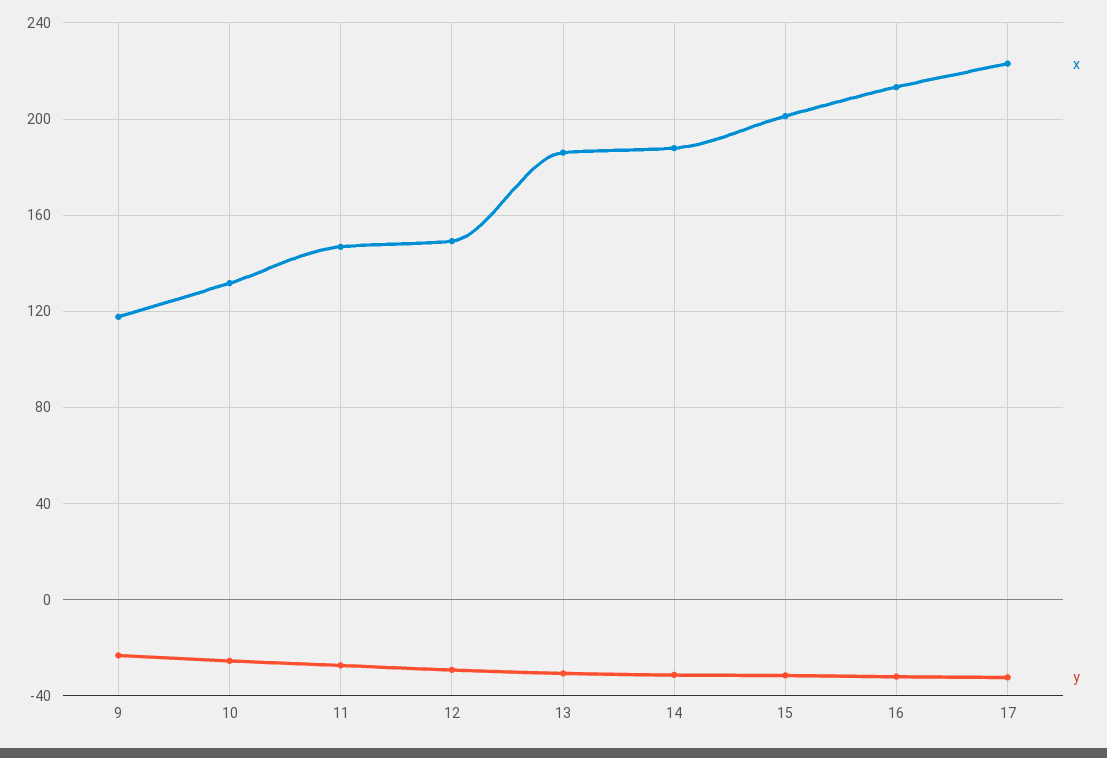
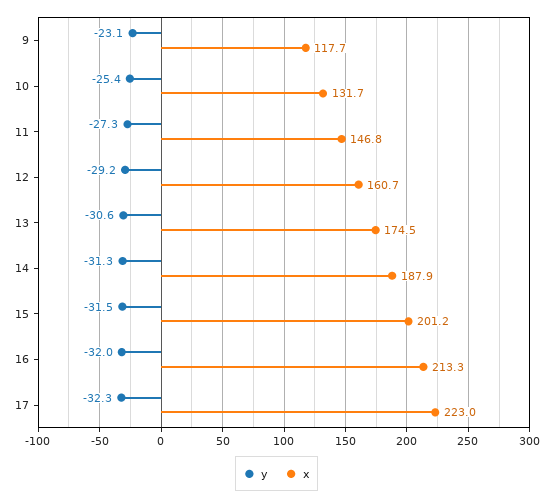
x, 12: 150 -> 160.7
x, 13: 185 -> 174.5

